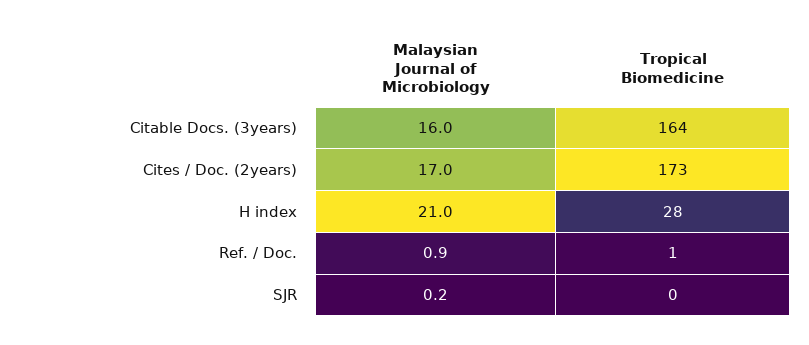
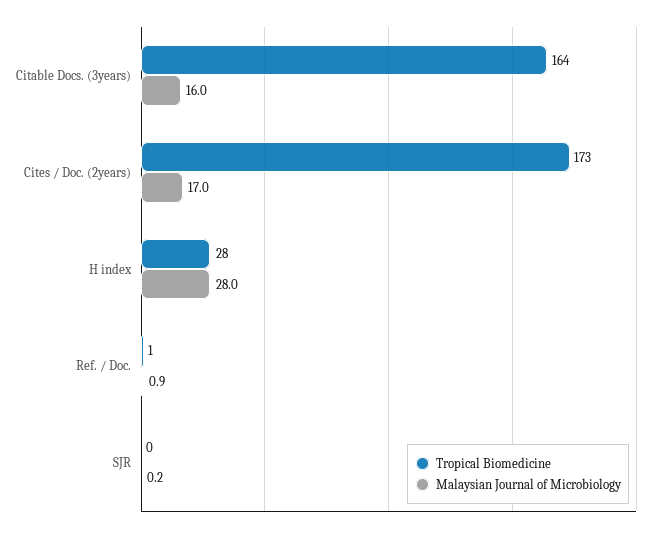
Malaysian Journal of Microbiology, H index: 21 -> 28

